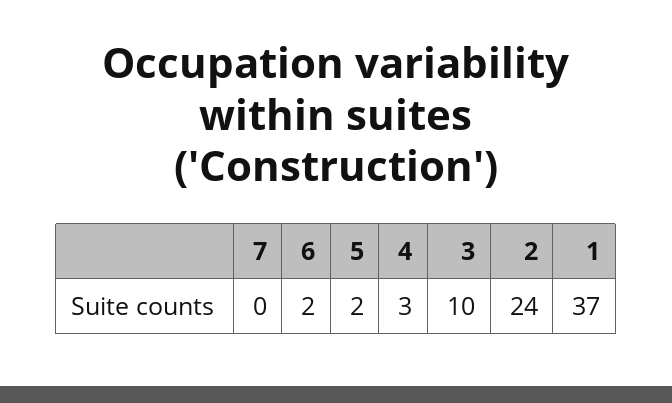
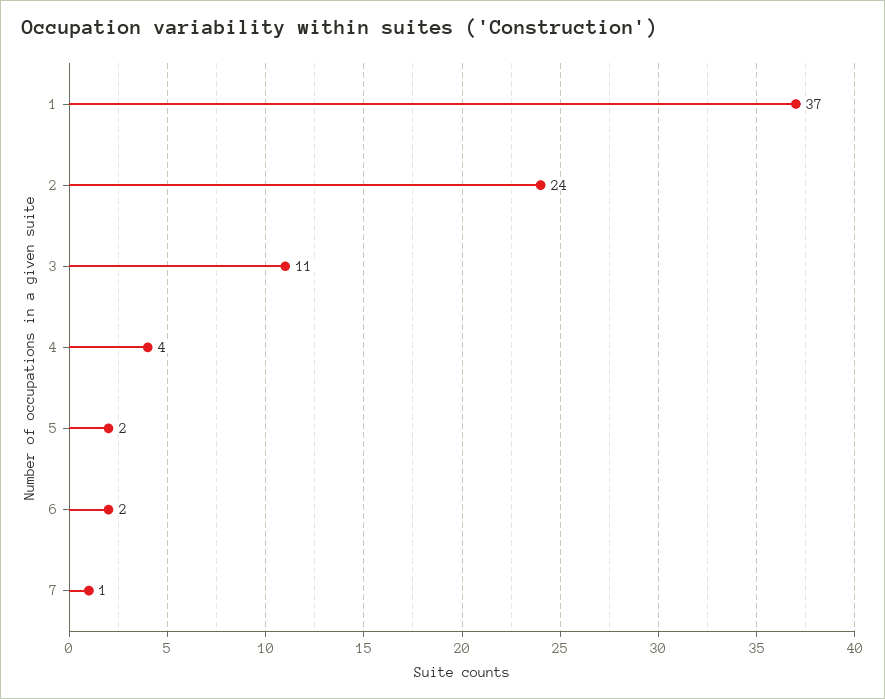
7: 0 -> 1
4: 3 -> 4
3: 10 -> 11

